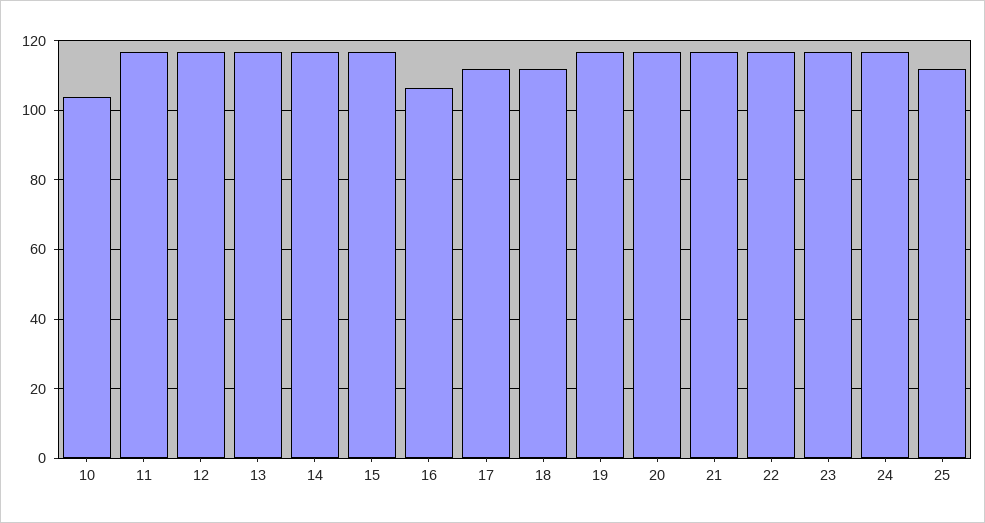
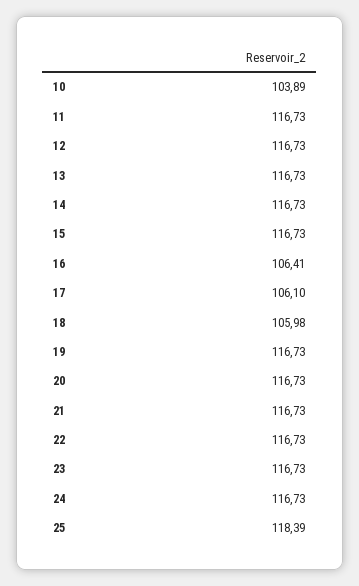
17: 112 -> 106.1
18: 112 -> 105.98
25: 112 -> 118.39

